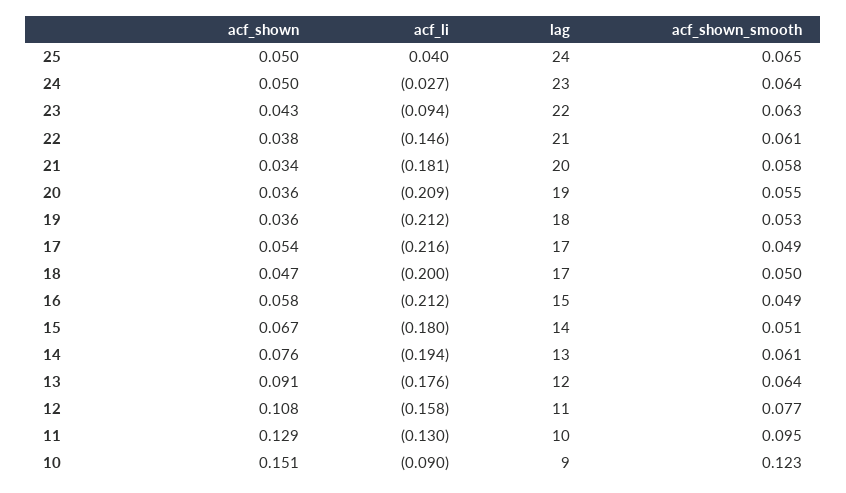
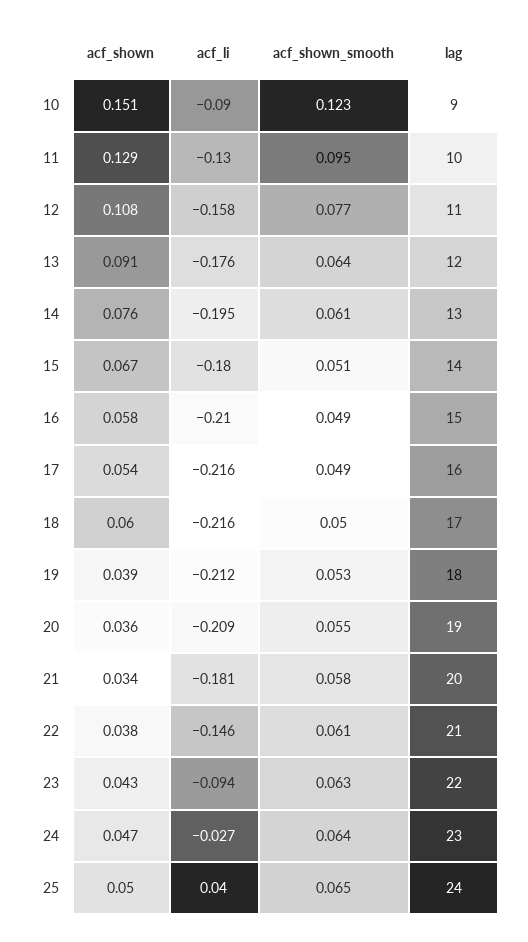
acf_shown, 24: 0.05 -> 0.047
acf_shown, 19: 0.036 -> 0.039
lag, 17: 17 -> 16
acf_shown, 18: 0.047 -> 0.06
acf_li, 18: -0.2 -> -0.216
acf_li, 16: -0.212 -> -0.21
acf_li, 14: -0.194 -> -0.195

